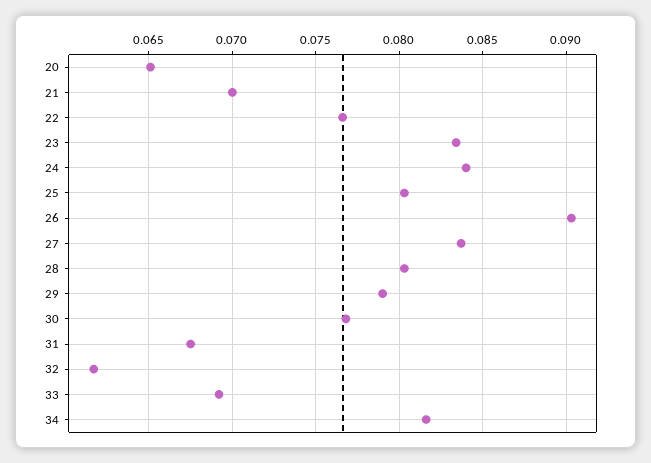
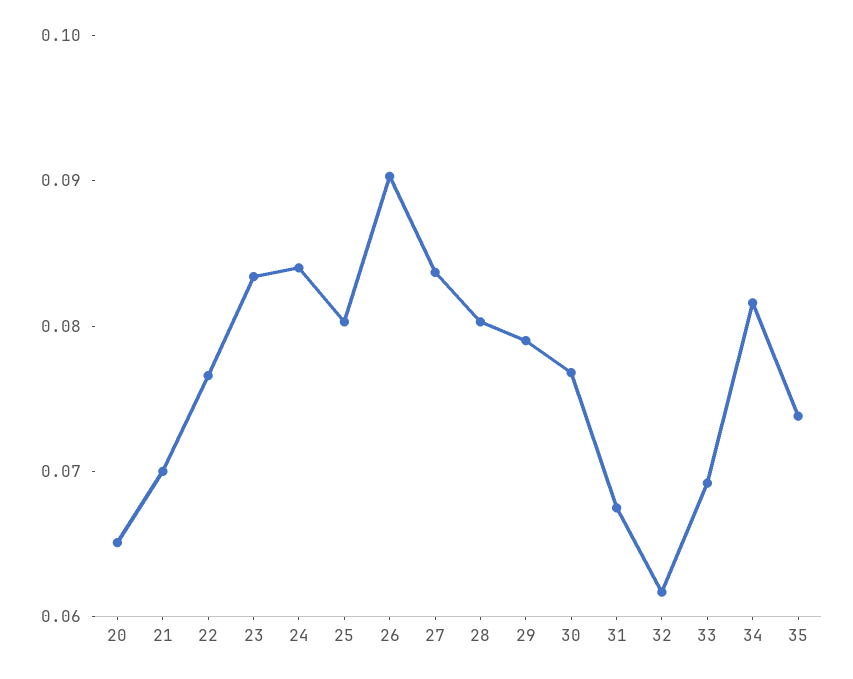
35: none -> 0.074

